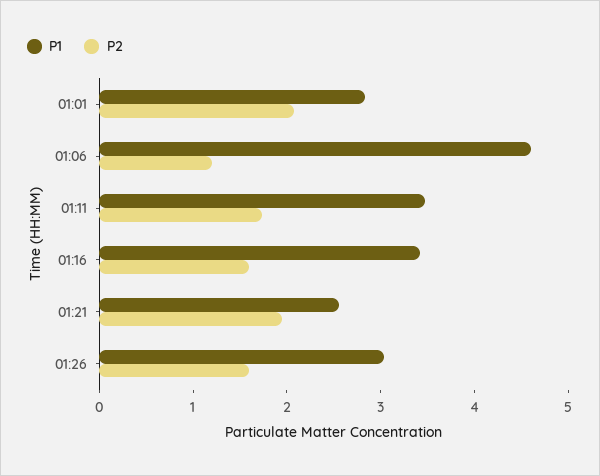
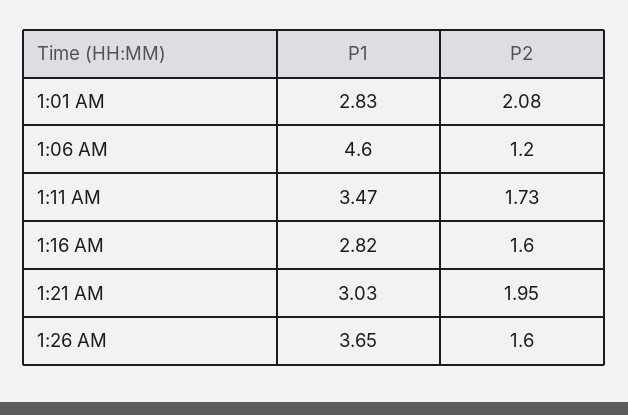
P1, 01:16: 3.4 -> 2.82
P1, 01:21: 2.6 -> 3.03
P1, 01:26: 3 -> 3.65

